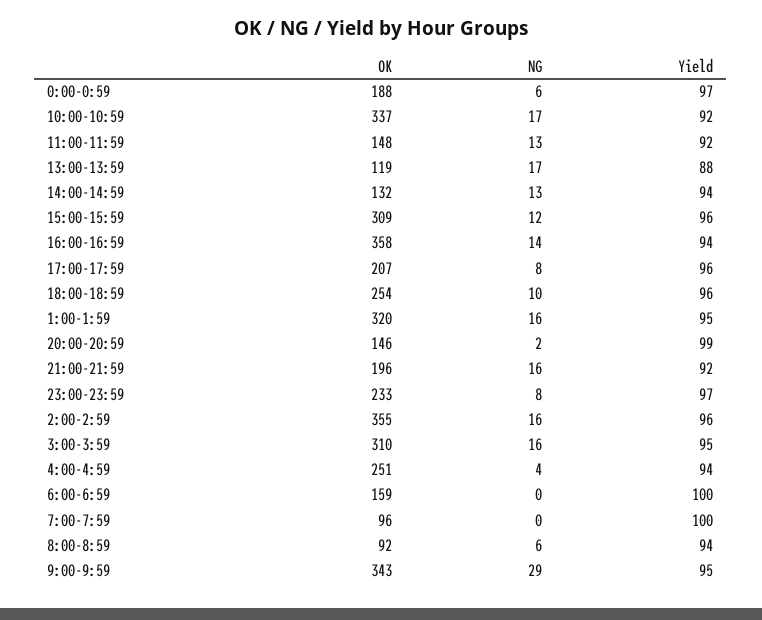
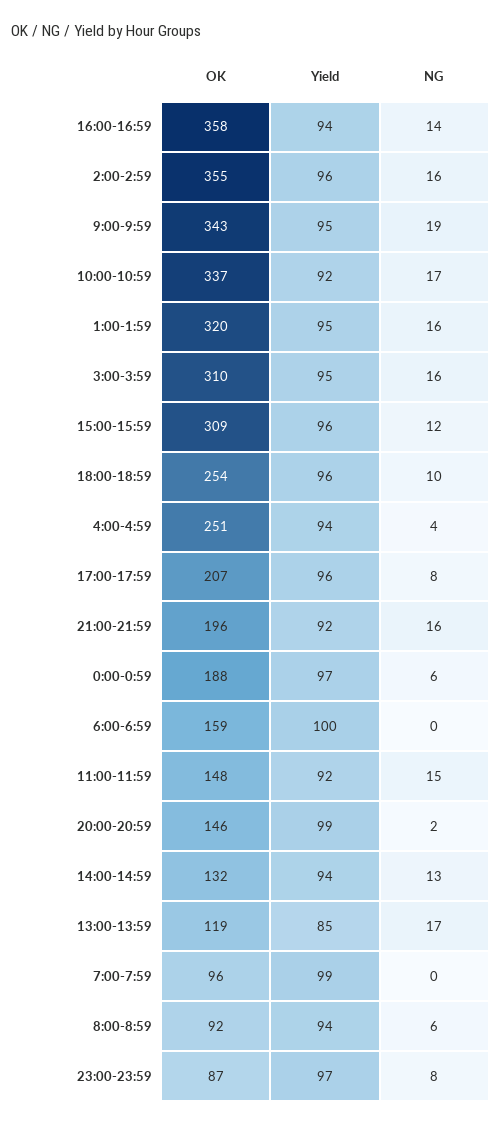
NG, 11:00-11:59: 13 -> 15
Yield, 13:00-13:59: 88 -> 85
OK, 23:00-23:59: 233 -> 87
Yield, 7:00-7:59: 100 -> 99
NG, 9:00-9:59: 29 -> 19

